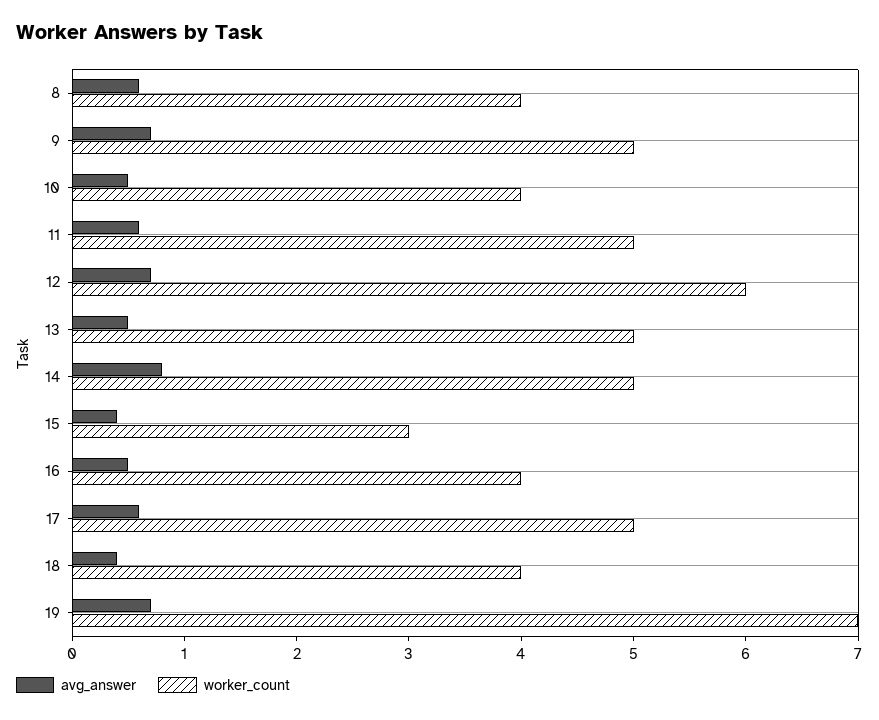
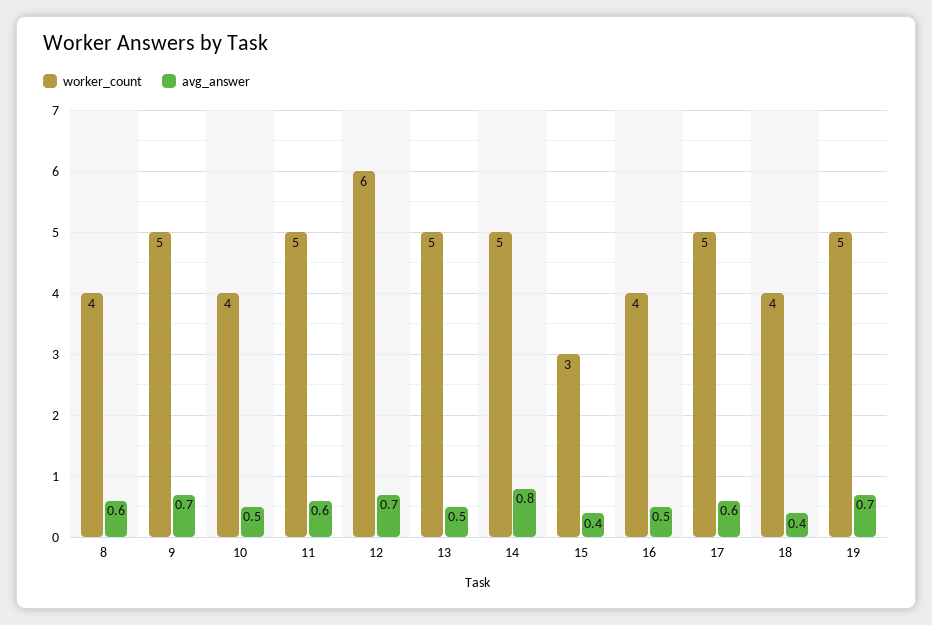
worker_count, 19: 7 -> 5

